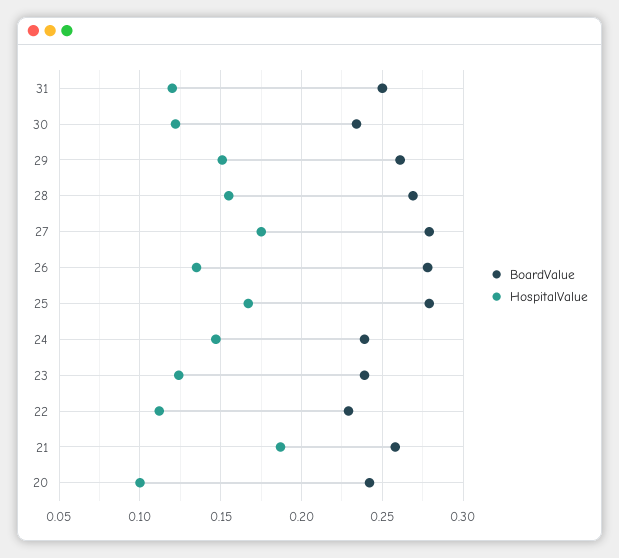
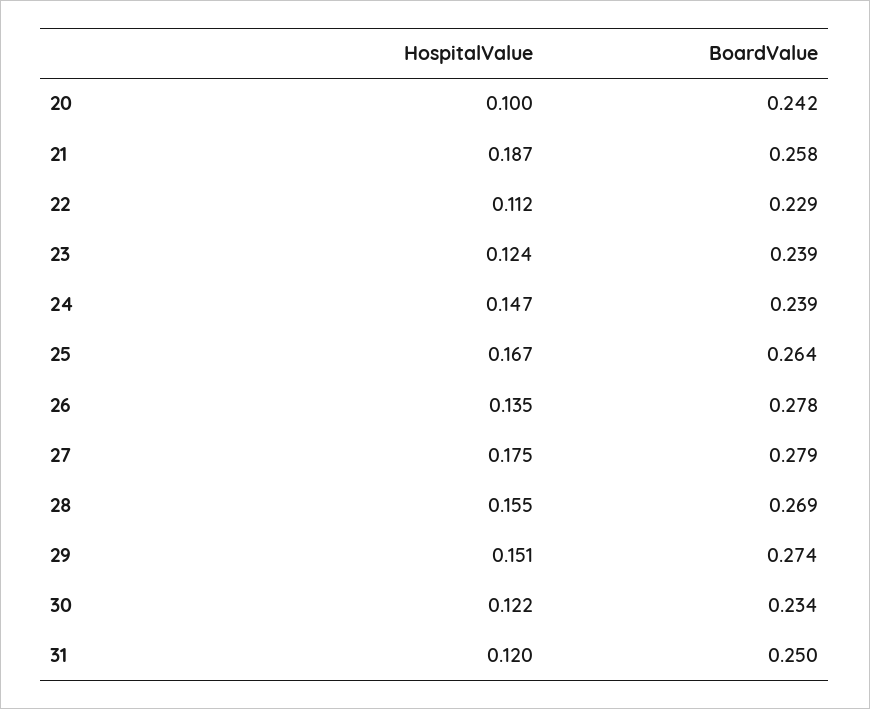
BoardValue, 29: 0.26 -> 0.274
BoardValue, 25: 0.28 -> 0.264

